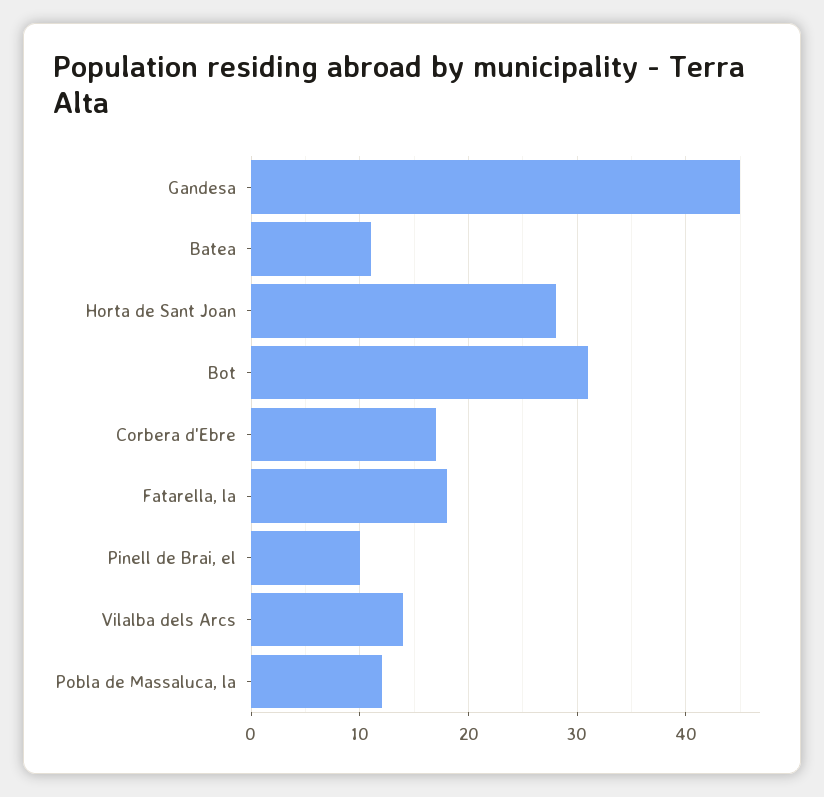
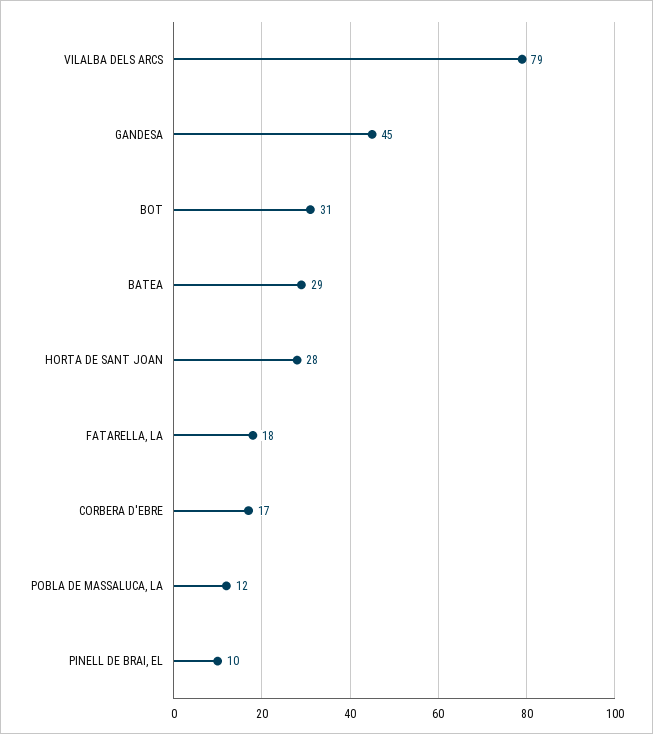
Batea: 11 -> 29
Vilalba dels Arcs: 14 -> 79

